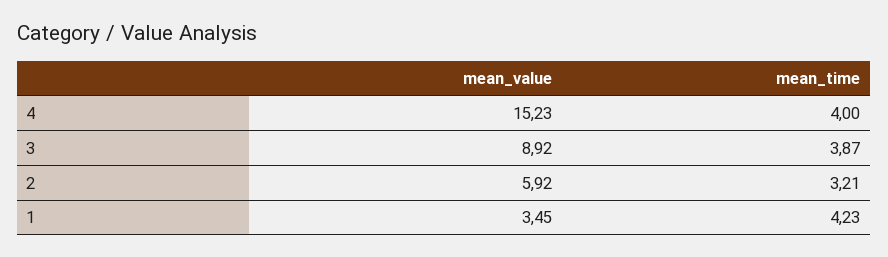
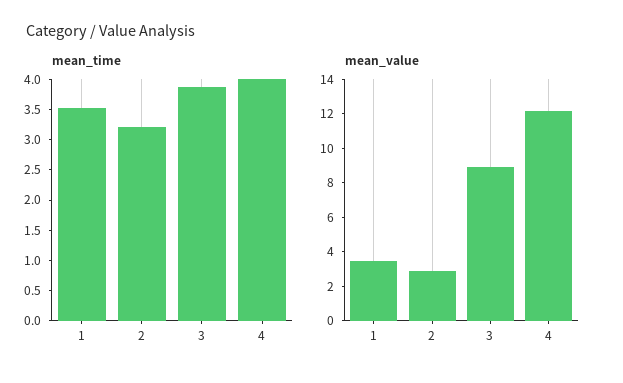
mean_value, 4: 15.23 -> 12
mean_value, 2: 5.92 -> 3
mean_time, 1: 4.23 -> 3.5

